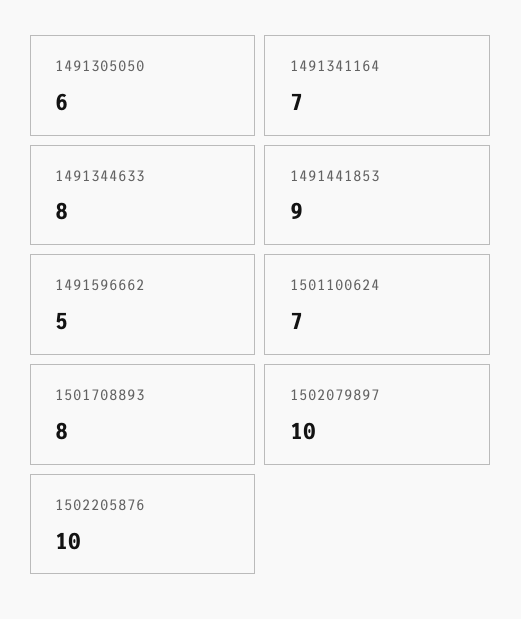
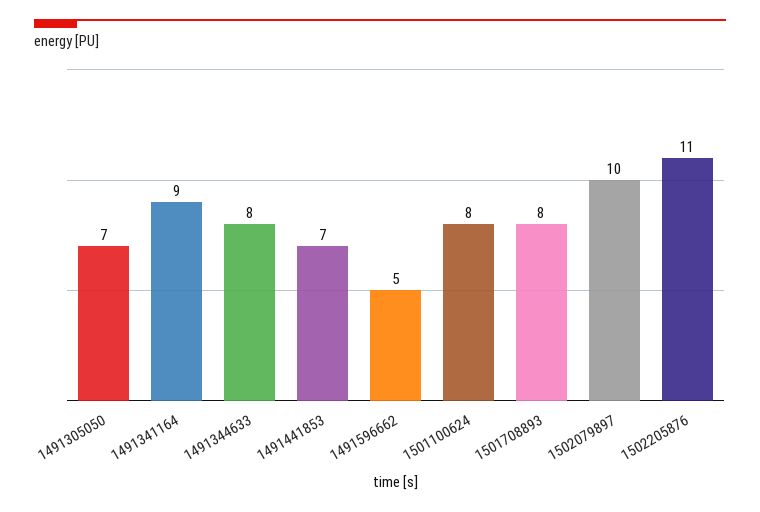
1491305050: 6 -> 7
1491341164: 7 -> 9
1491441853: 9 -> 7
1501100624: 7 -> 8
1502205876: 10 -> 11

